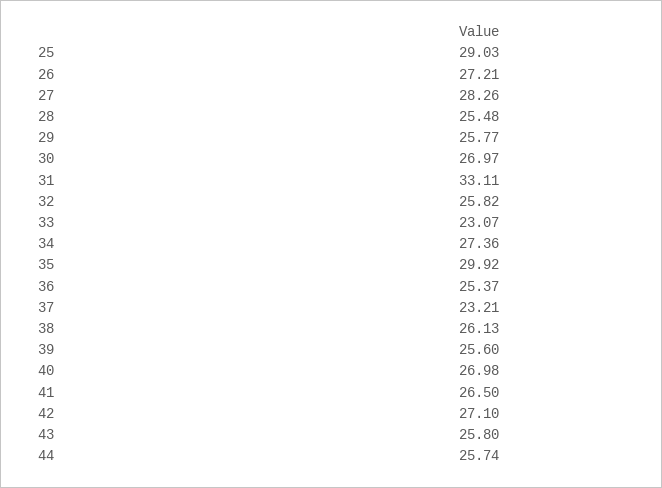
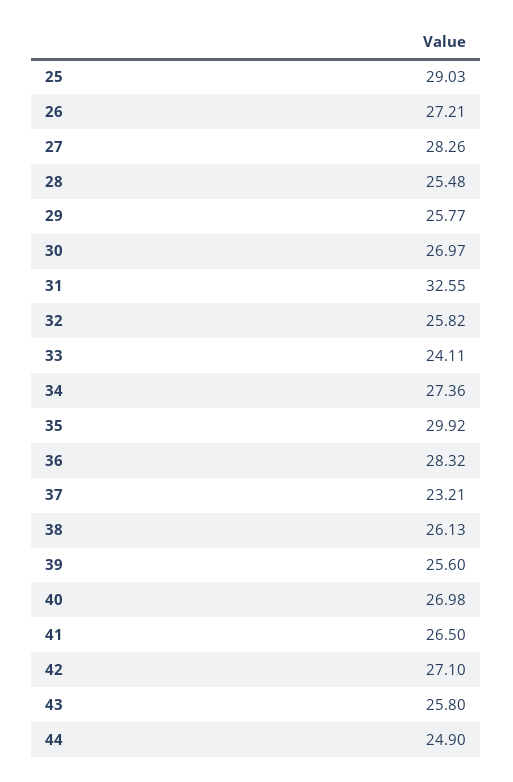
31: 33.11 -> 32.55
33: 23.07 -> 24.11
36: 25.37 -> 28.32
44: 25.74 -> 24.9

